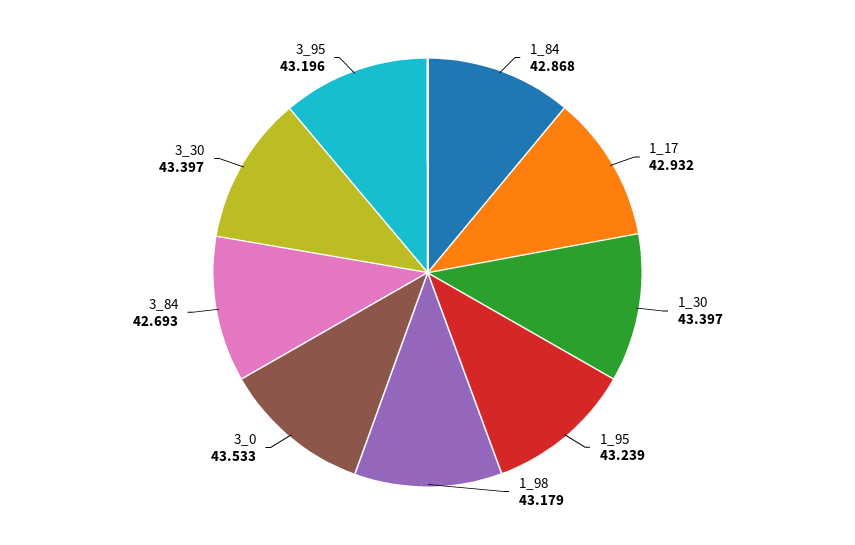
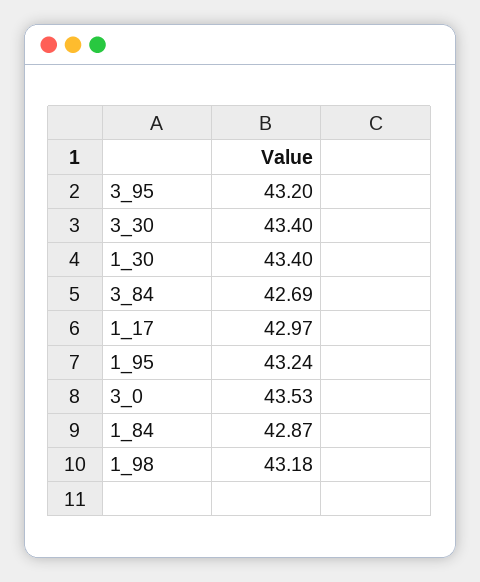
1_17: 42.932 -> 42.97

